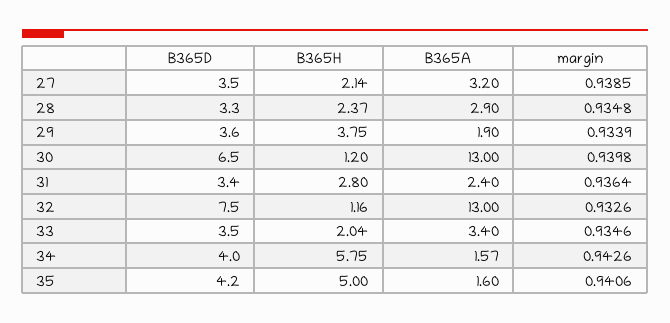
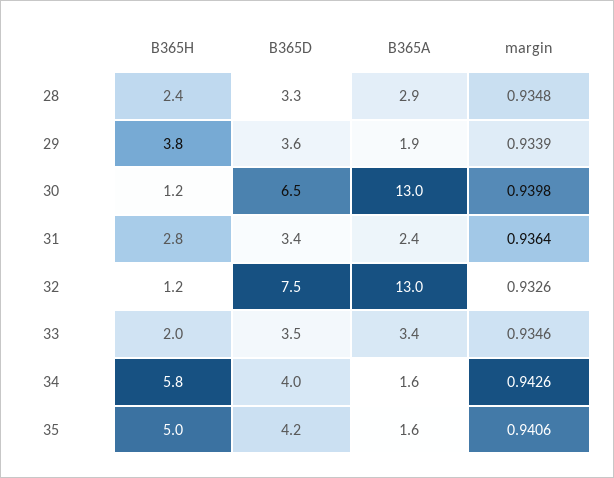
B365D, 27: 3.5 -> none
B365H, 27: 2.14 -> none
B365A, 27: 3.2 -> none
margin, 27: 0.9385 -> none

